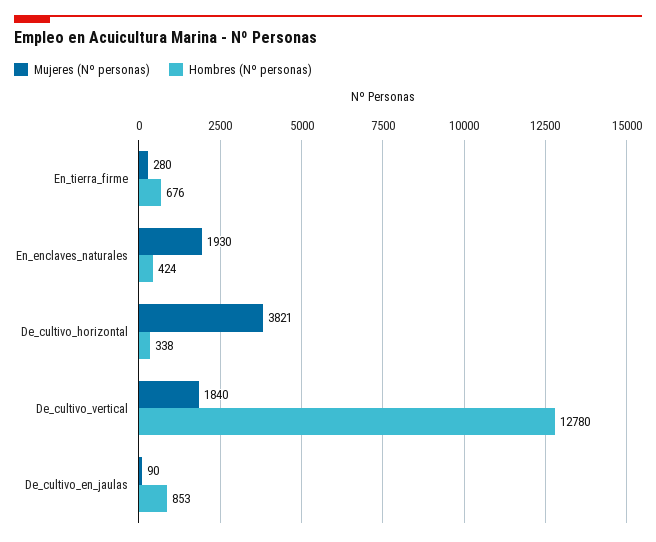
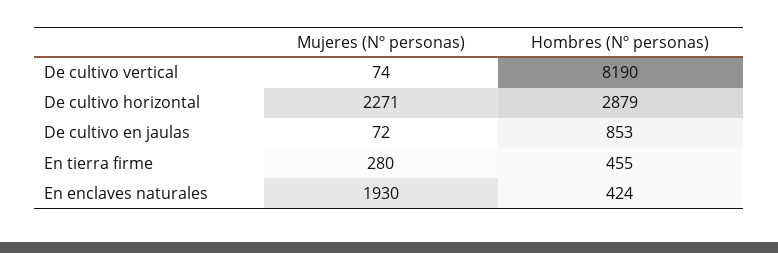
Hombres (Nº personas), En_tierra_firme: 676 -> 455
Mujeres (Nº personas), De_cultivo_horizontal: 3821 -> 2271
Hombres (Nº personas), De_cultivo_horizontal: 338 -> 2879
Mujeres (Nº personas), De_cultivo_vertical: 1840 -> 74
Hombres (Nº personas), De_cultivo_vertical: 12780 -> 8190
Mujeres (Nº personas), De_cultivo_en_jaulas: 90 -> 72

